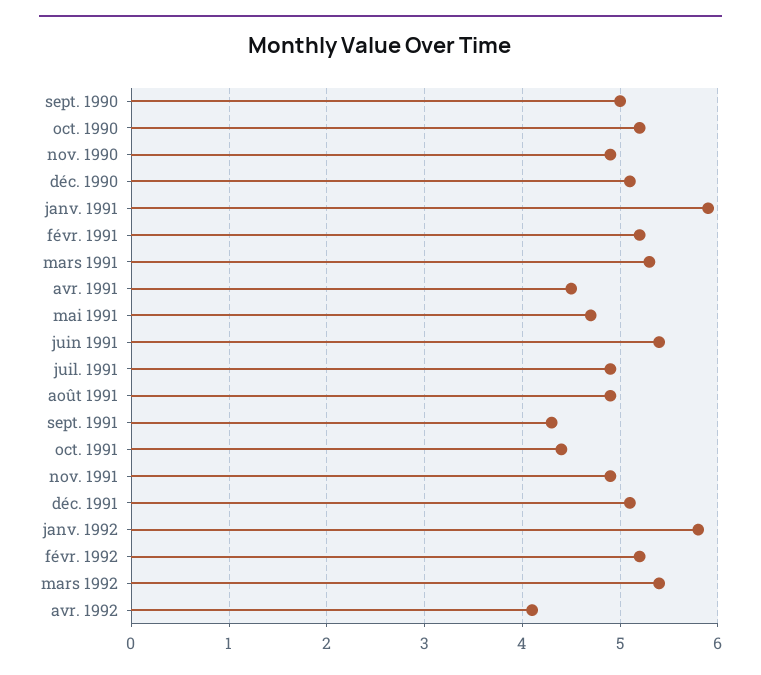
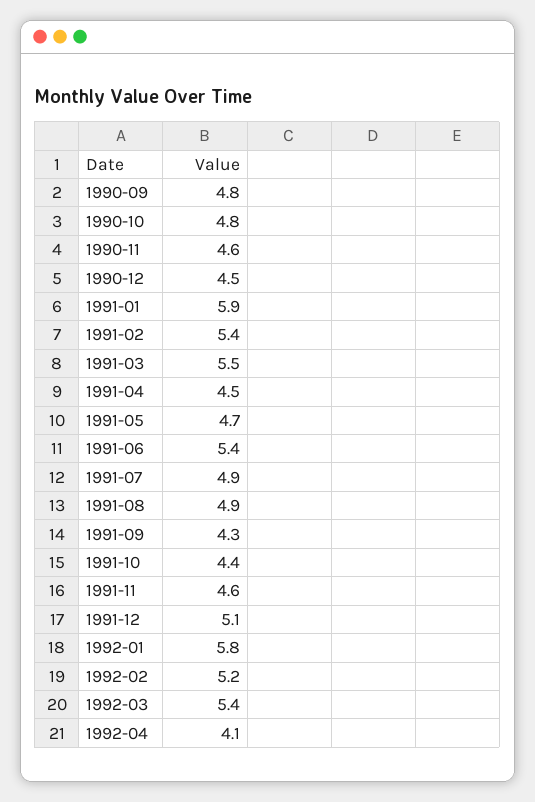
sept. 1990: 5 -> 4.8
oct. 1990: 5.2 -> 4.8
nov. 1990: 4.9 -> 4.6
déc. 1990: 5.1 -> 4.5
févr. 1991: 5.2 -> 5.4
mars 1991: 5.3 -> 5.5
nov. 1991: 4.9 -> 4.6

